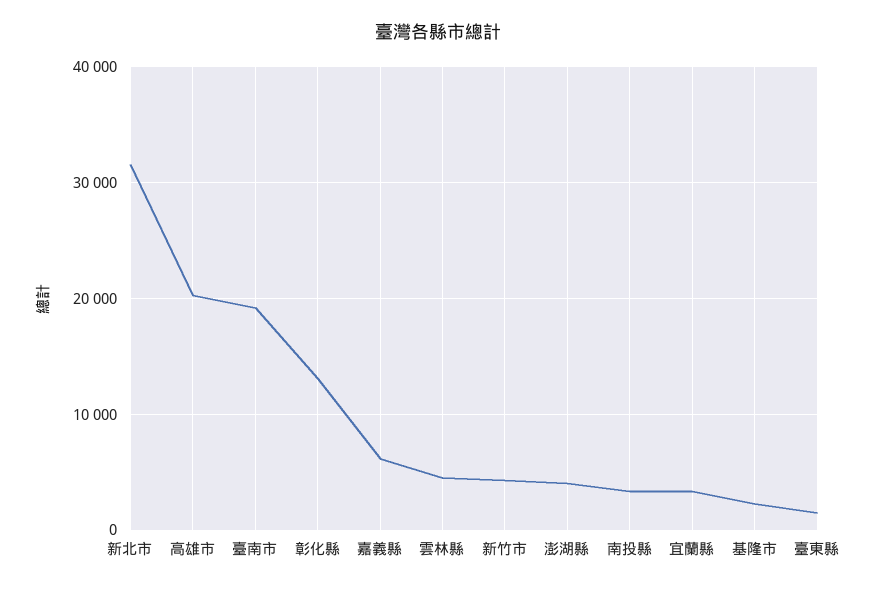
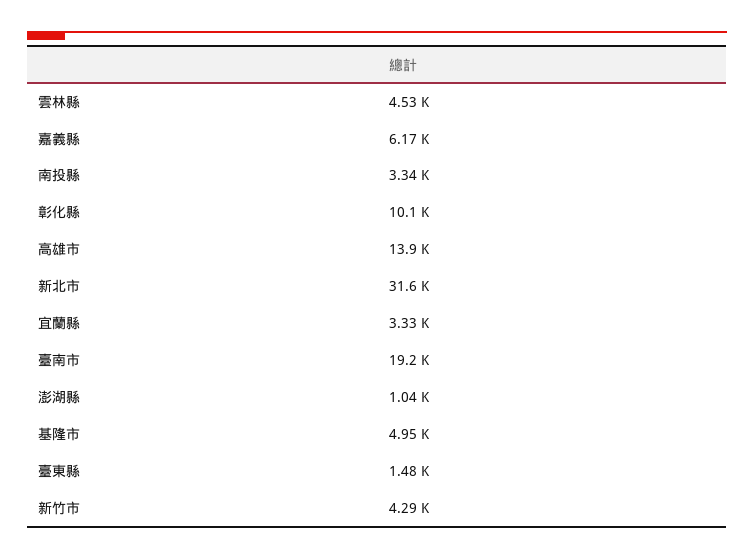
高雄市: 20000 -> 13900
彰化縣: 13000 -> 10100
澎湖縣: 4000 -> 1040
基隆市: 2000 -> 4950

